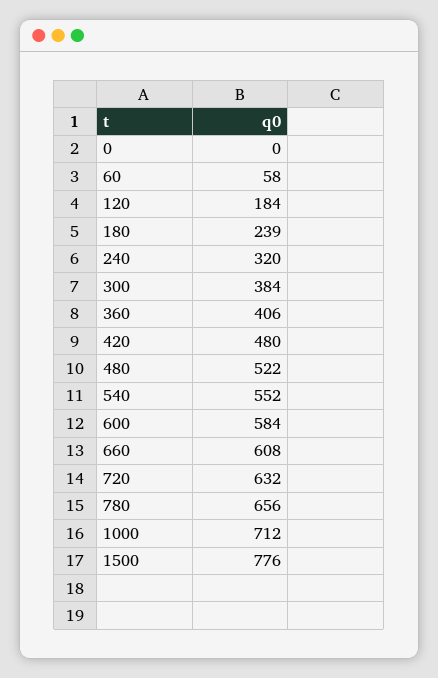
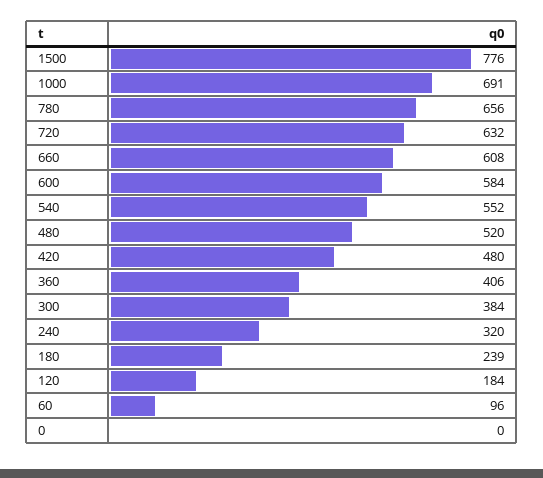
60: 58 -> 96
480: 522 -> 520
1000: 712 -> 691

